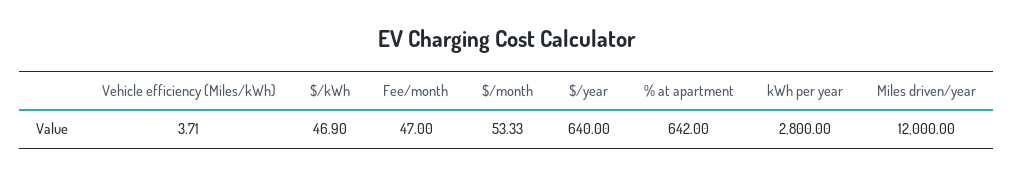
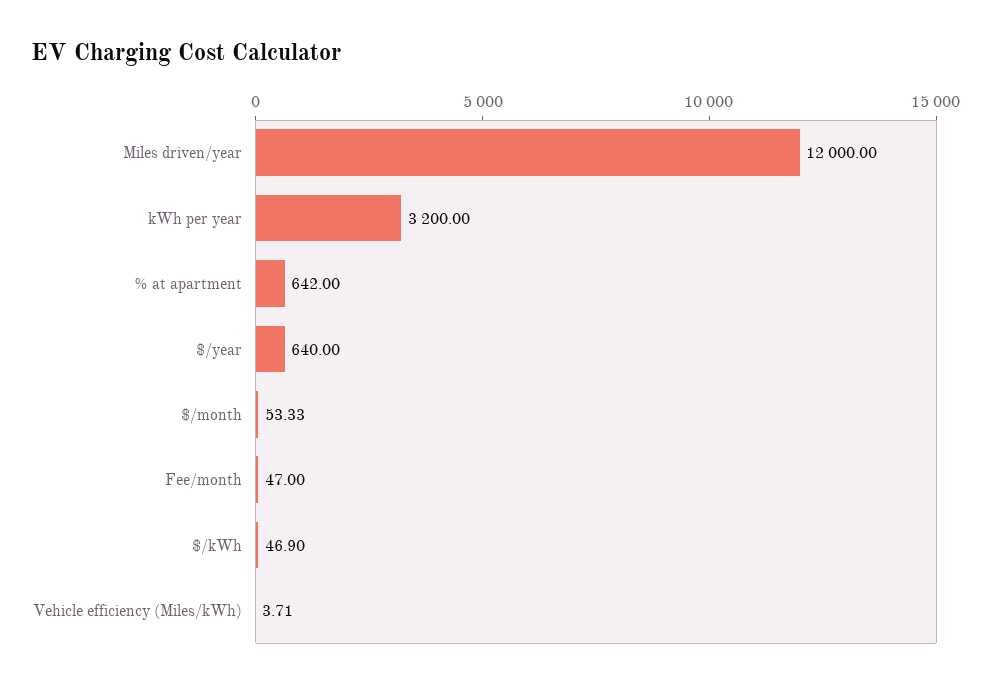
kWh per year: 2800 -> 3200

